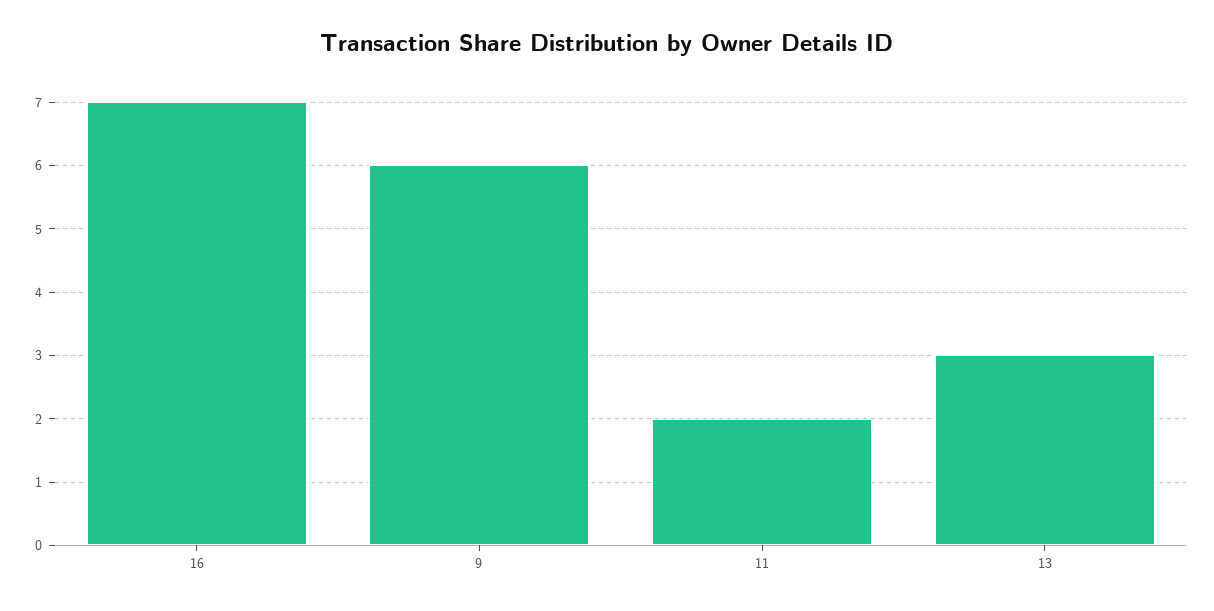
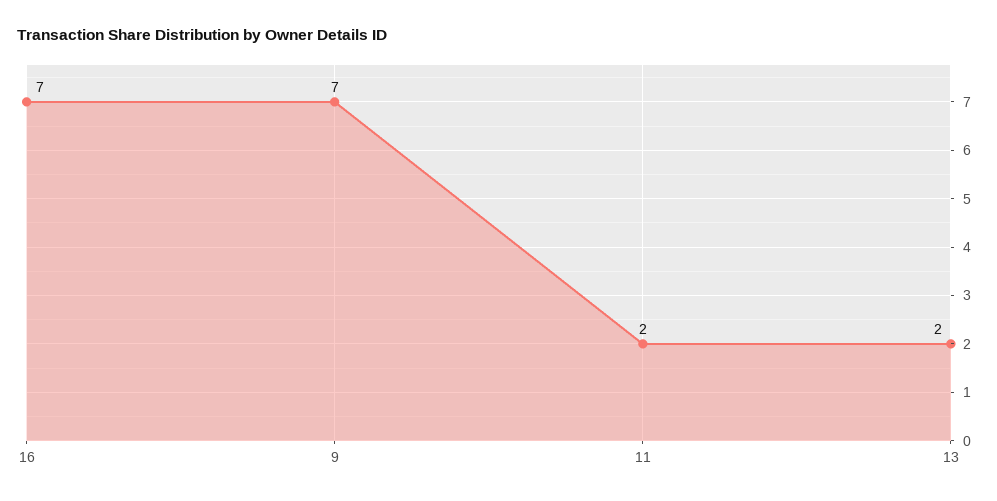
9: 6 -> 7
13: 3 -> 2

